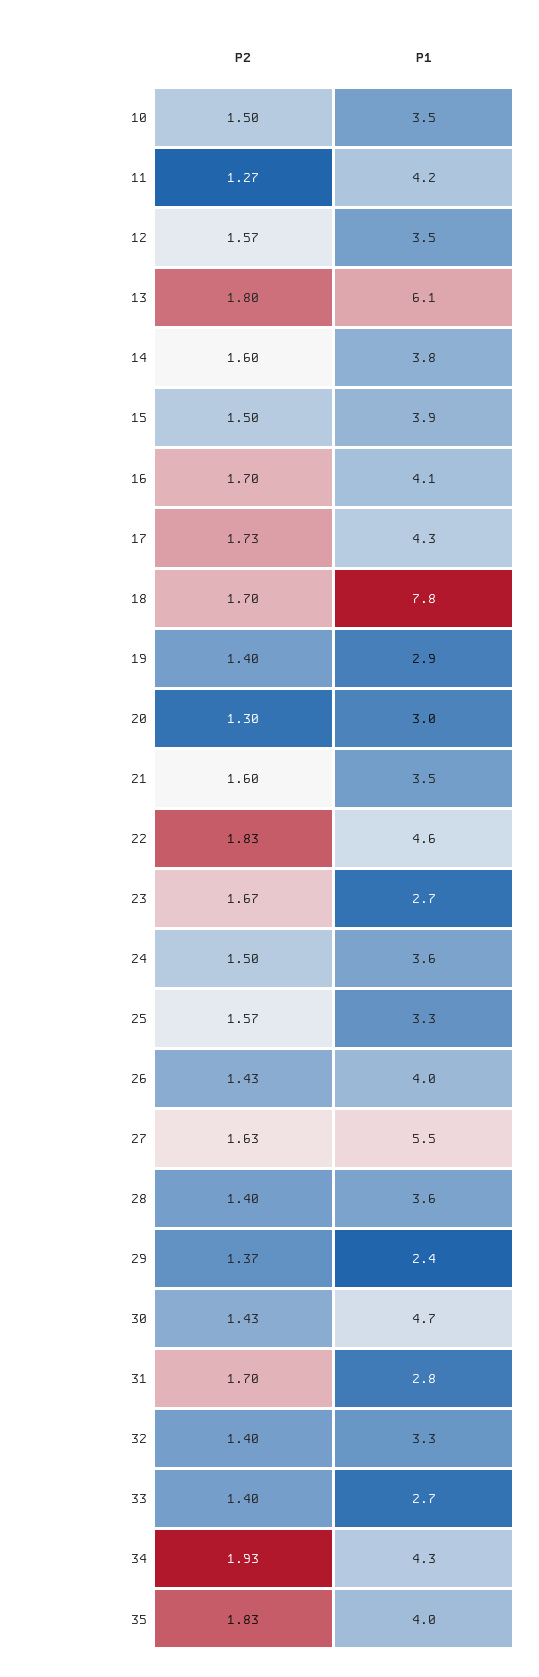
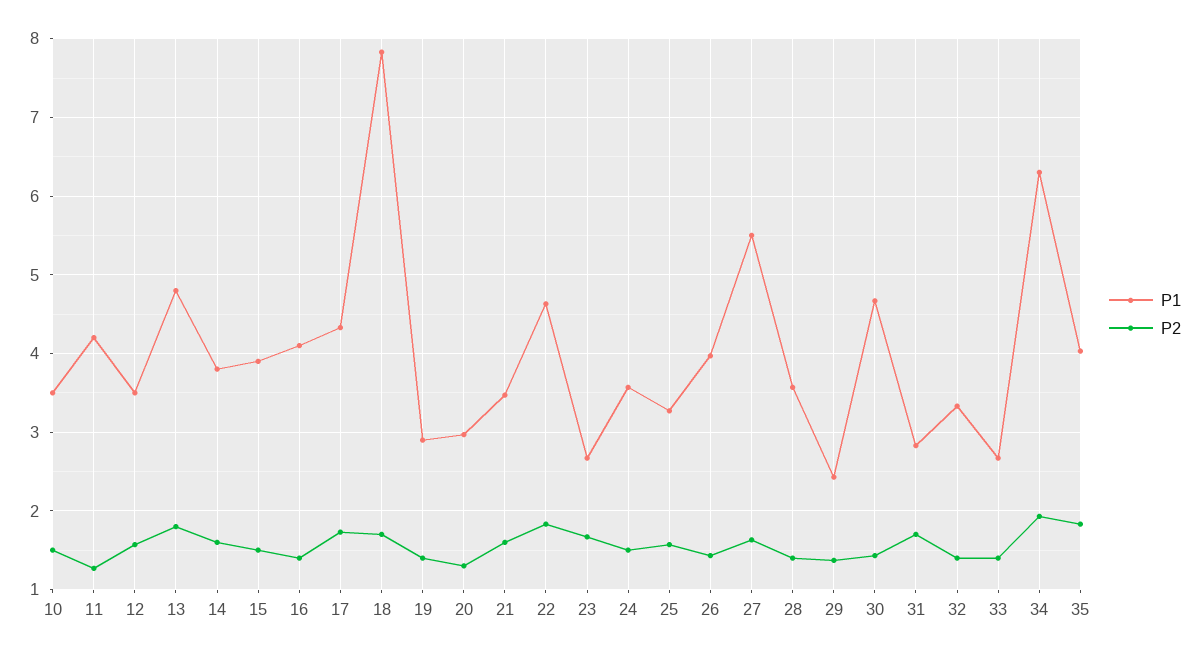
P1, 13: 6.1 -> 4.8
P2, 16: 1.7 -> 1.4
P1, 34: 4.3 -> 6.3

